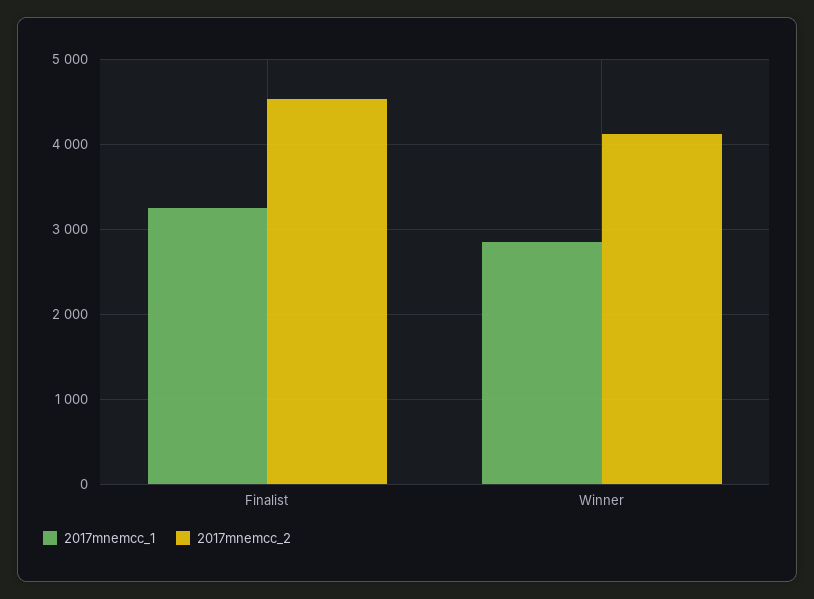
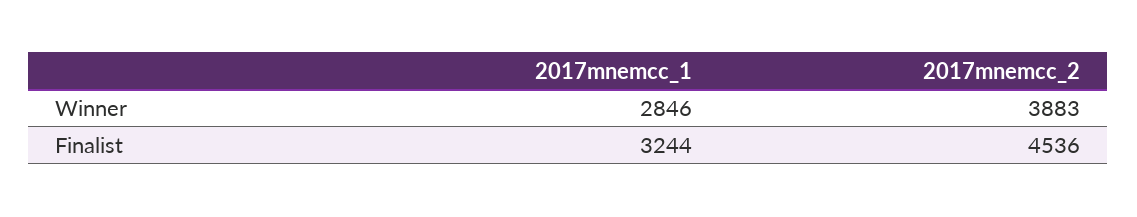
2017mnemcc_2, Winner: 4100 -> 3883

